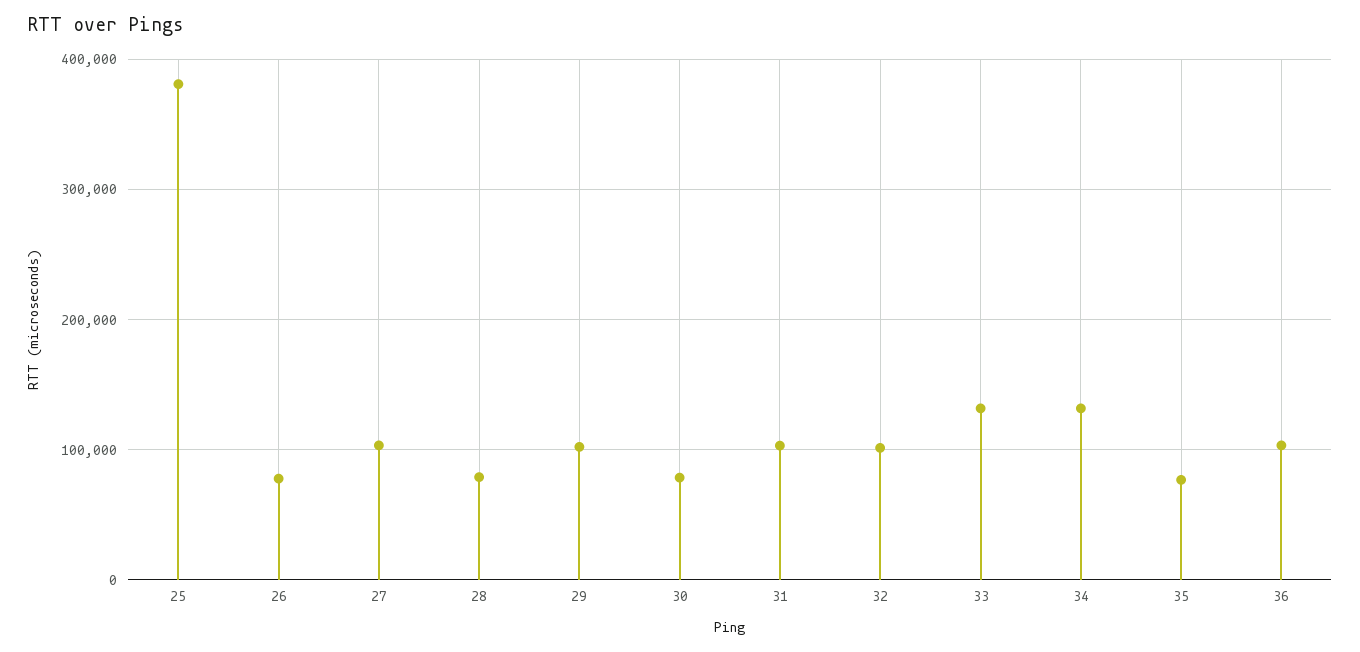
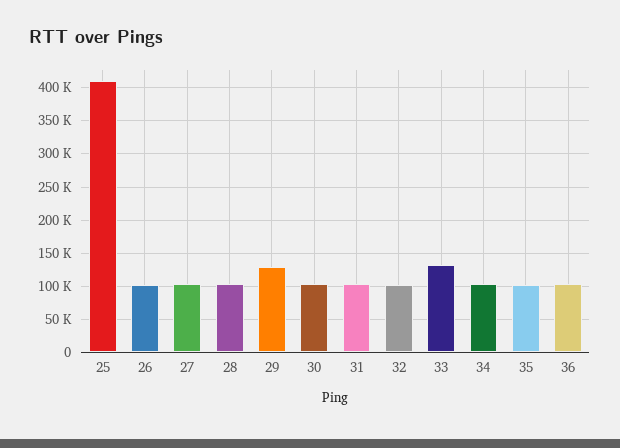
25: 380000 -> 410000
26: 80000 -> 100000
28: 80000 -> 100000
29: 100000 -> 130000
30: 80000 -> 100000
34: 130000 -> 100000
35: 80000 -> 100000

